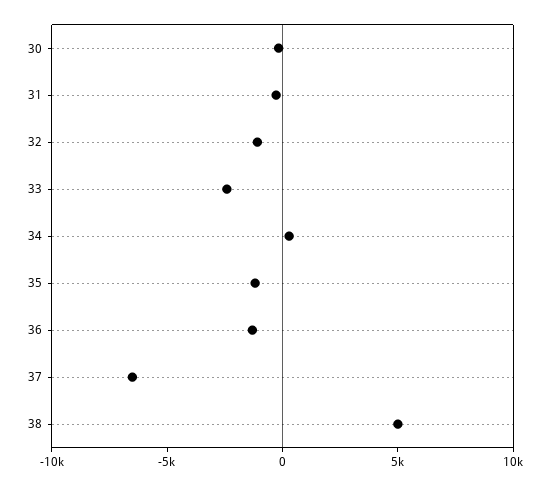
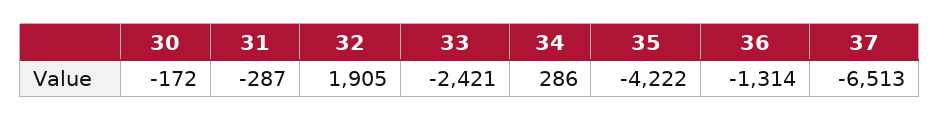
32: -1000 -> 1905
35: -1000 -> -4222
38: 5000 -> none

